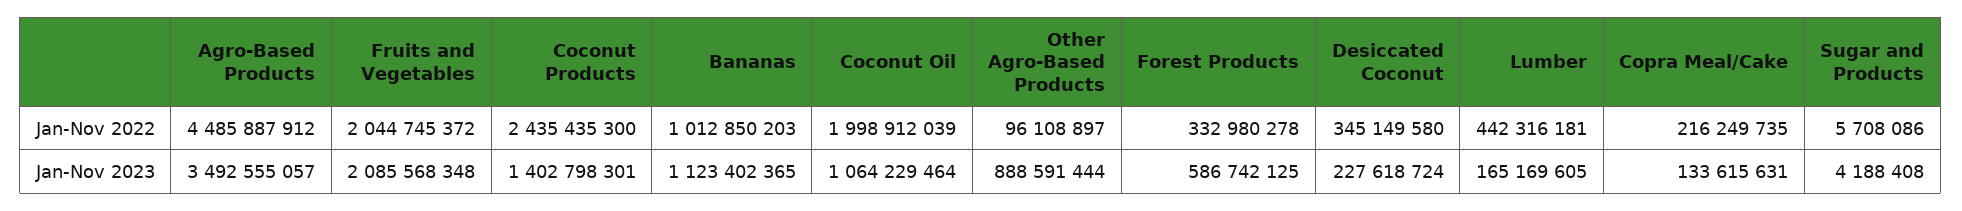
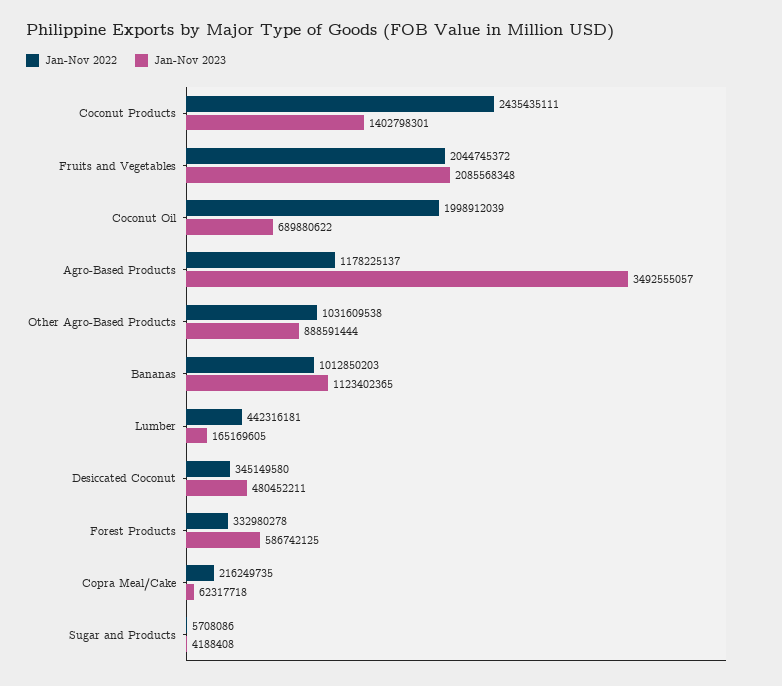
Jan-Nov 2022, Agro-Based Products: 4485887912 -> 1178225137
Jan-Nov 2022, Coconut Products: 2435435300 -> 2435435111
Jan-Nov 2022, Other Agro-Based Products: 96108897 -> 1031609538
Jan-Nov 2023, Coconut Oil: 1064229464 -> 689880622
Jan-Nov 2023, Desiccated Coconut: 227618724 -> 480452211
Jan-Nov 2023, Copra Meal/Cake: 133615631 -> 62317718

